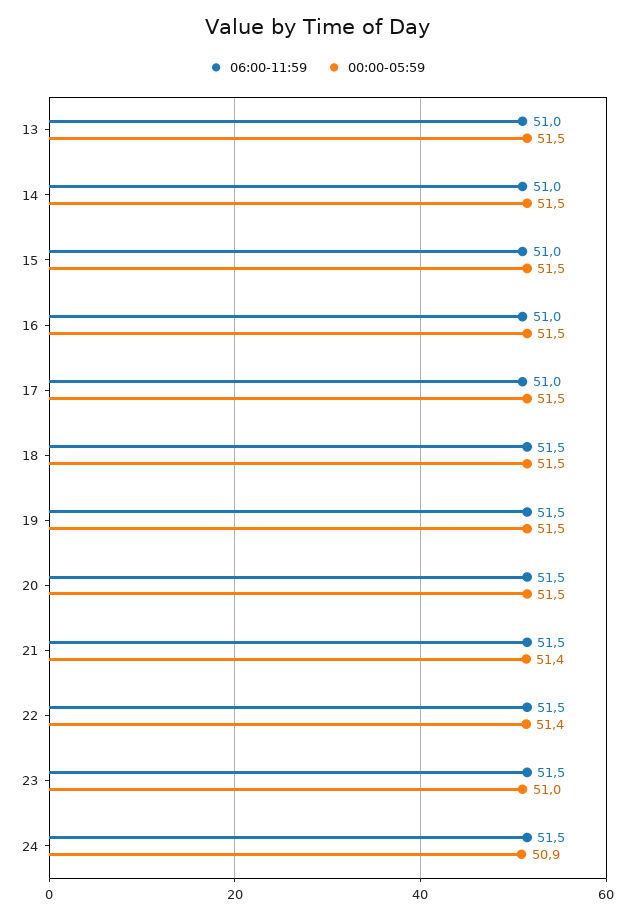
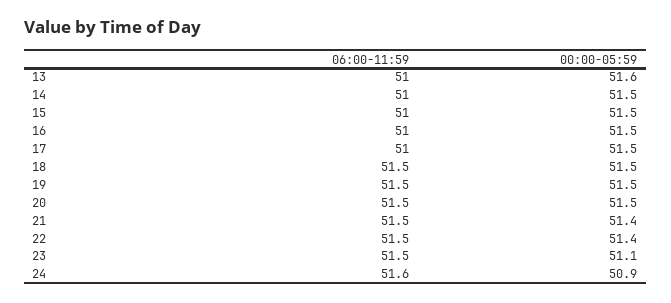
00:00-05:59, 13: 51.5 -> 51.6
00:00-05:59, 23: 51 -> 51.1
06:00-11:59, 24: 51.5 -> 51.6

